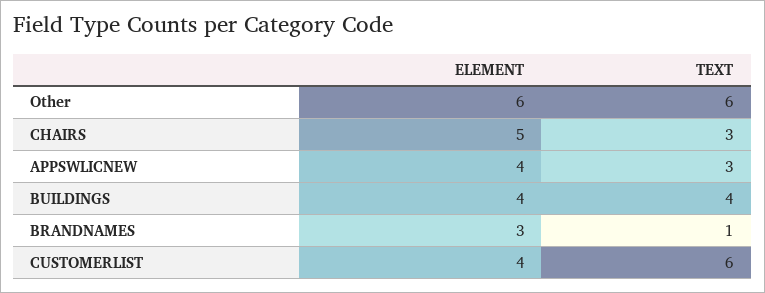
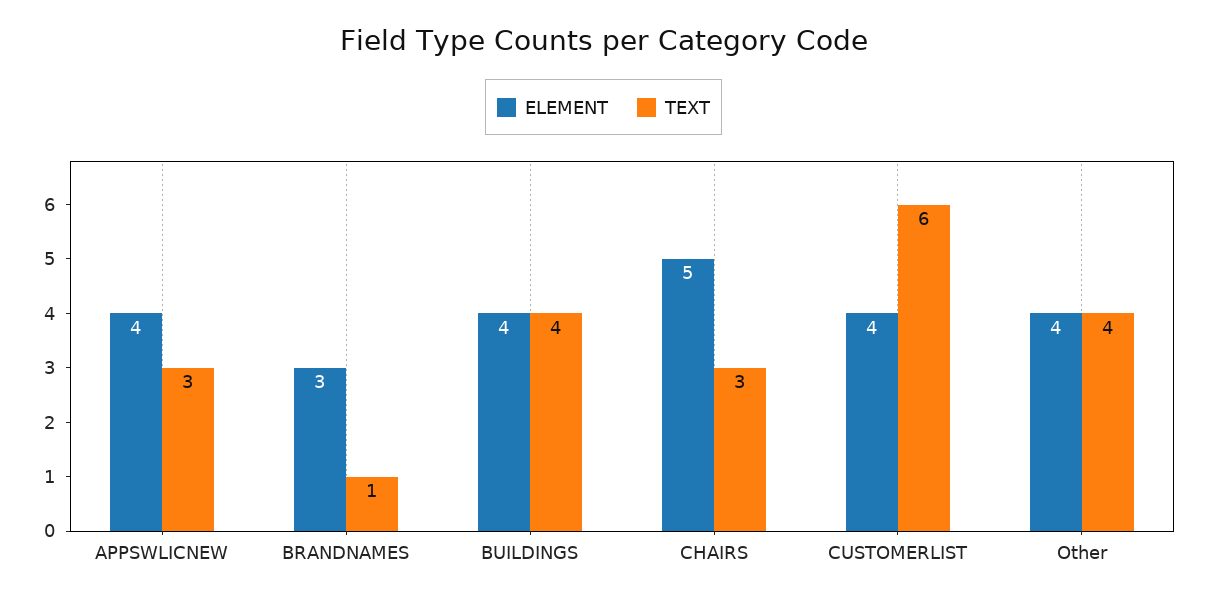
ELEMENT, Other: 6 -> 4
TEXT, Other: 6 -> 4

